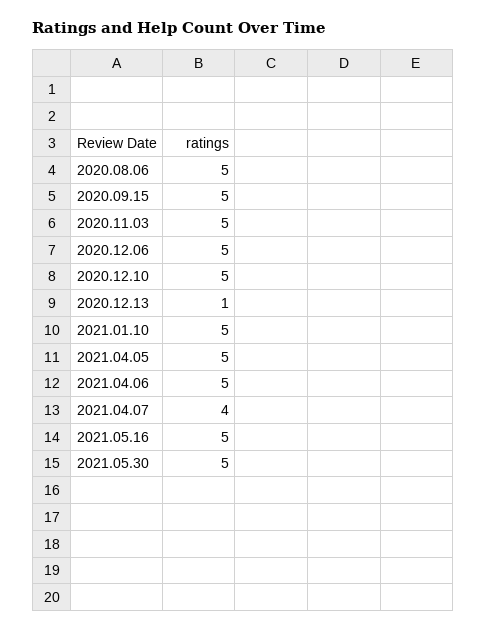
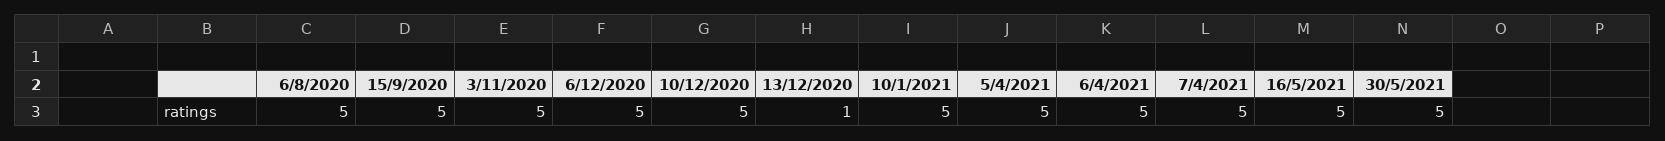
2021.04.07: 4 -> 5

